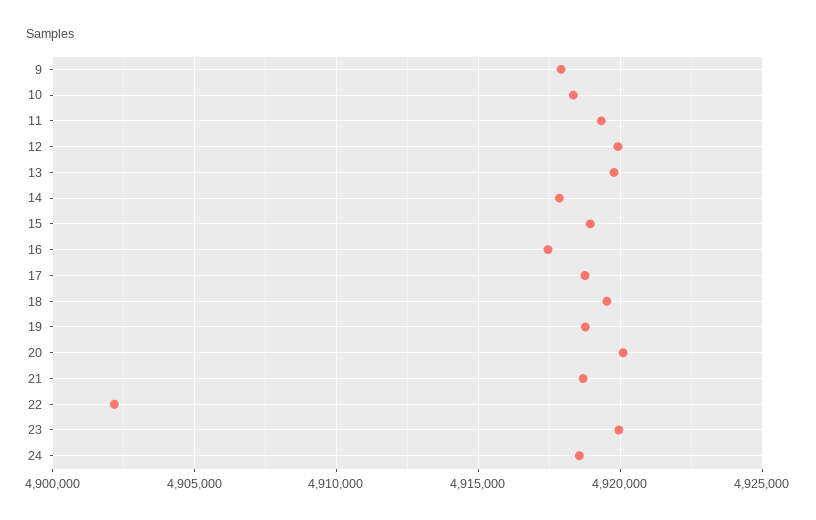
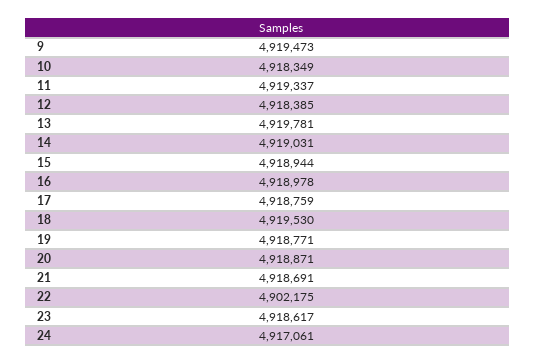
9: 4918000 -> 4919473
12: 4920000 -> 4918385
14: 4918000 -> 4919031
16: 4917500 -> 4918978
20: 4920000 -> 4918871
23: 4920000 -> 4918617
24: 4918500 -> 4917061

